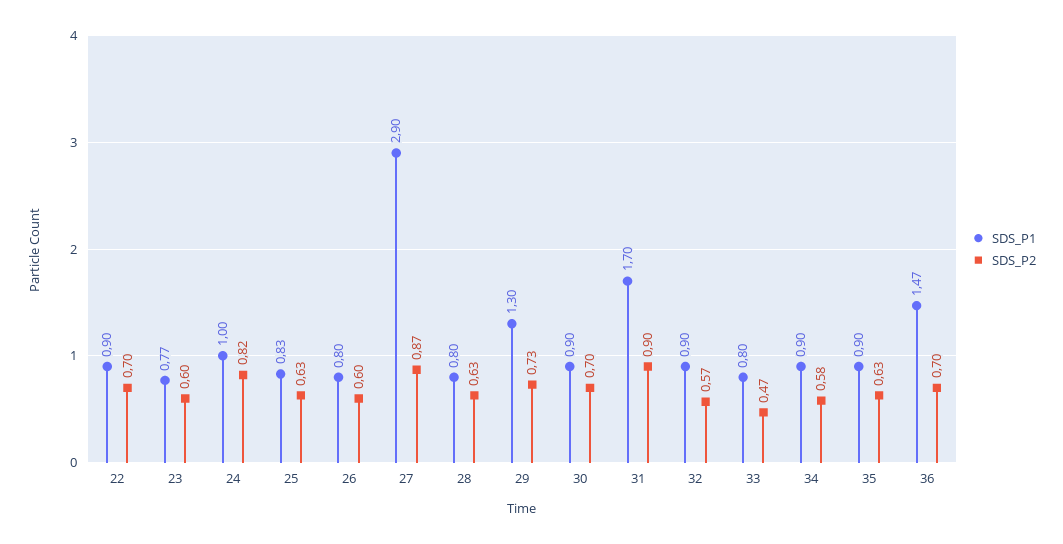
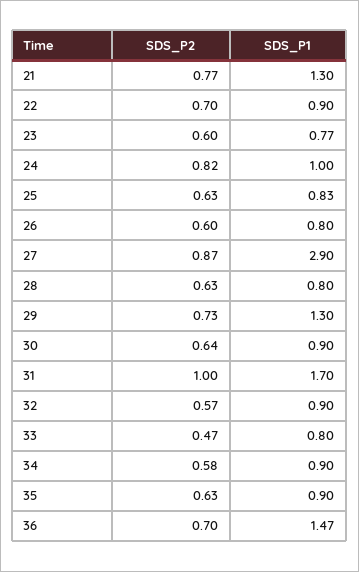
SDS_P2, 30: 0.7 -> 0.64
SDS_P2, 31: 0.9 -> 1
SDS_P2, 21: none -> 0.77
SDS_P1, 21: none -> 1.3

